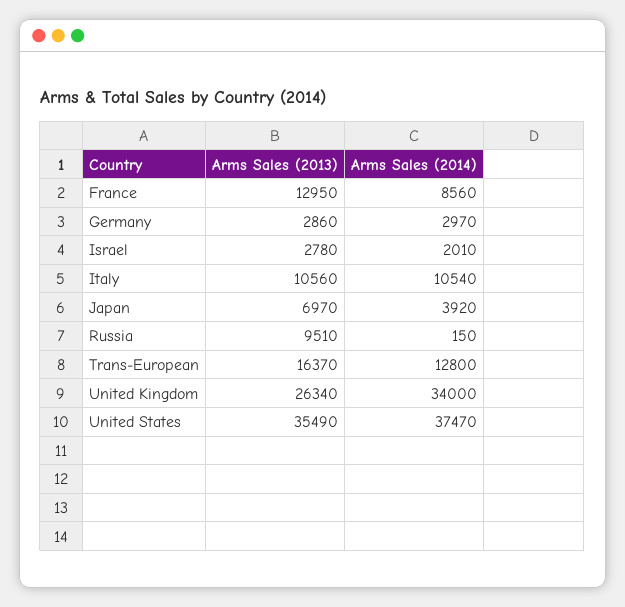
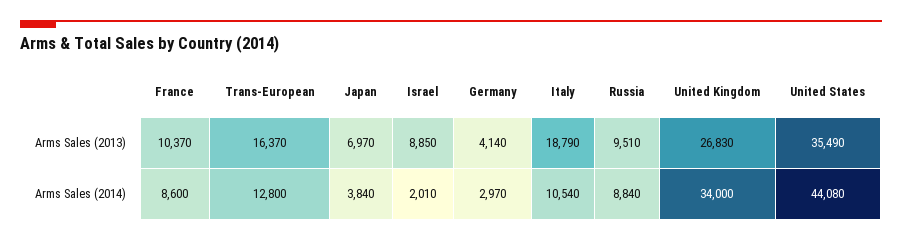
Arms Sales (2013), France: 12950 -> 10370
Arms Sales (2014), France: 8560 -> 8600
Arms Sales (2013), Germany: 2860 -> 4140
Arms Sales (2013), Israel: 2780 -> 8850
Arms Sales (2013), Italy: 10560 -> 18790
Arms Sales (2014), Japan: 3920 -> 3840
Arms Sales (2014), Russia: 150 -> 8840
Arms Sales (2013), United Kingdom: 26340 -> 26830
Arms Sales (2014), United States: 37470 -> 44080

